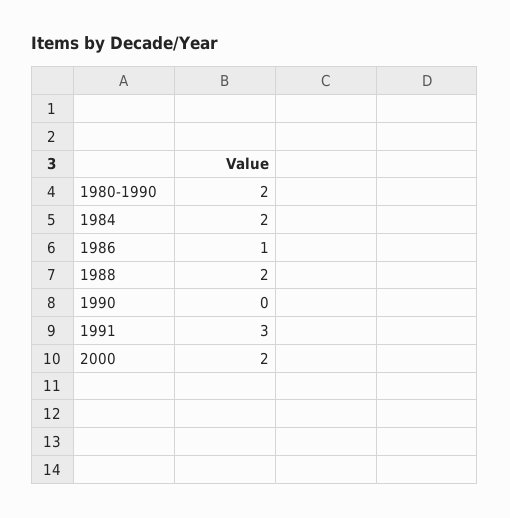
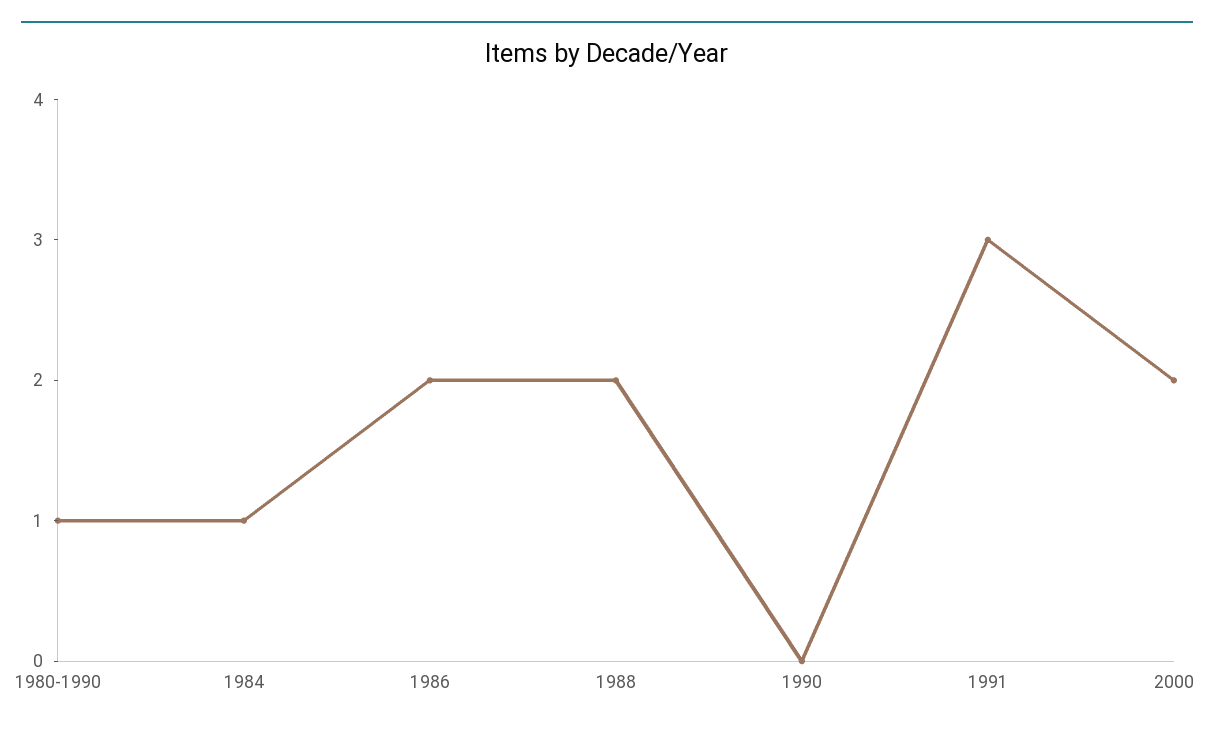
1980-1990: 2 -> 1
1984: 2 -> 1
1986: 1 -> 2

